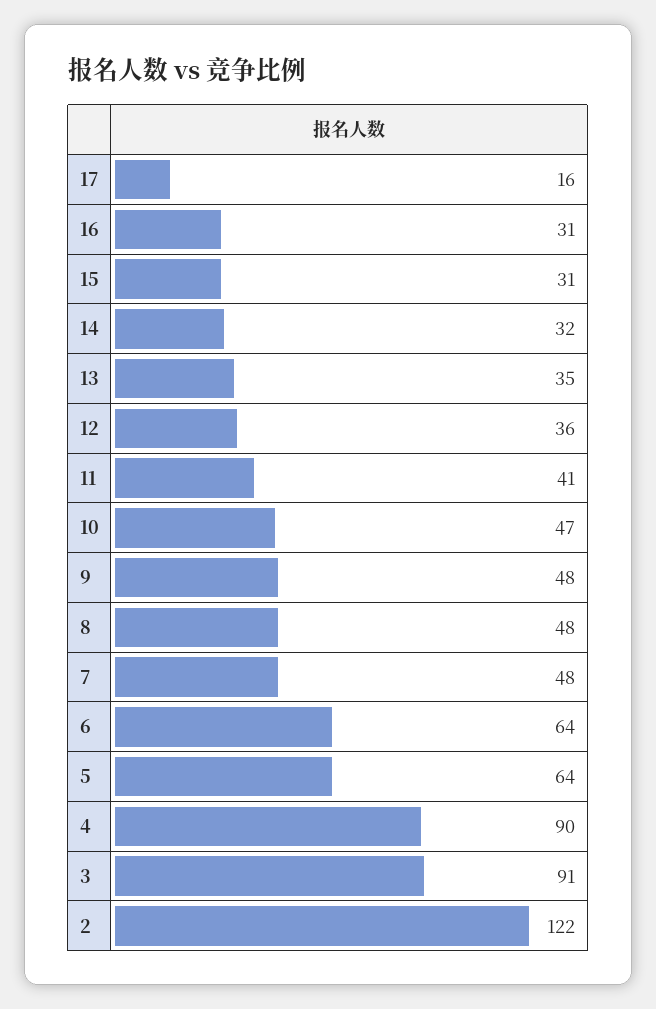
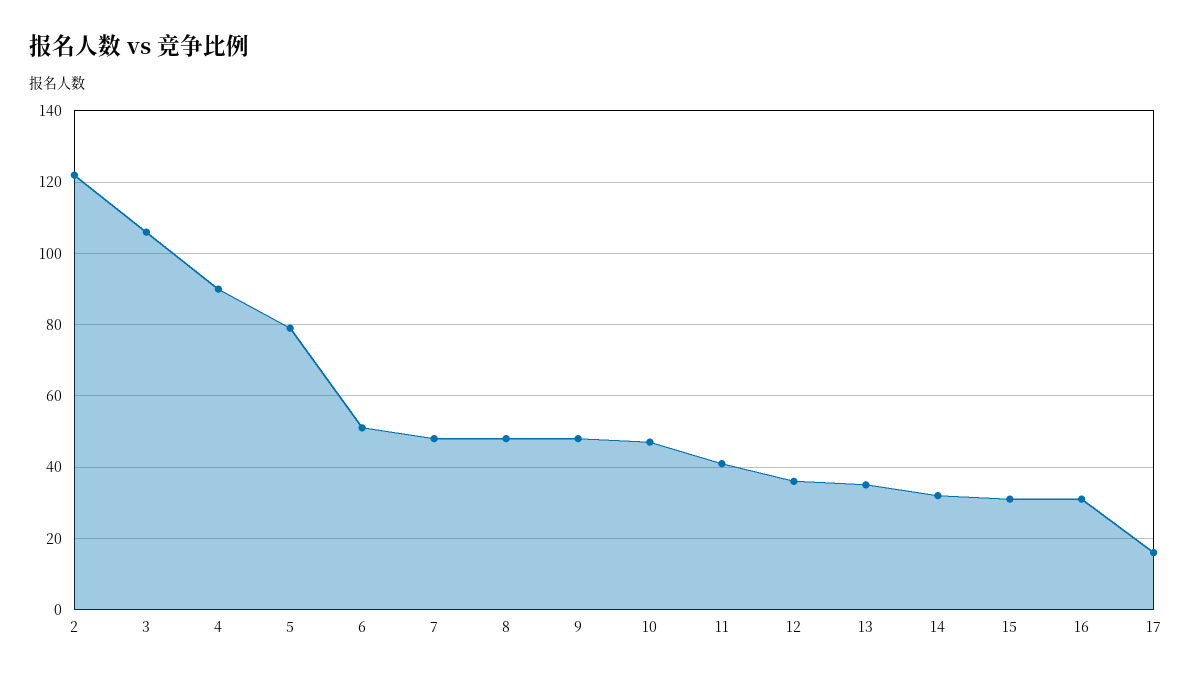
6: 64 -> 50
5: 64 -> 80
3: 91 -> 105

